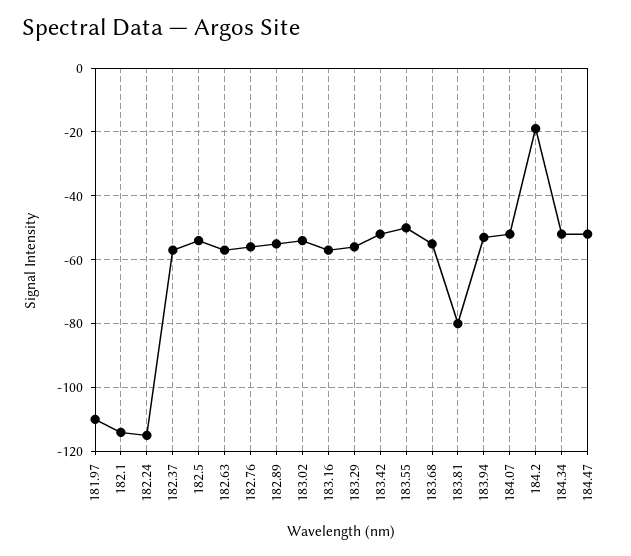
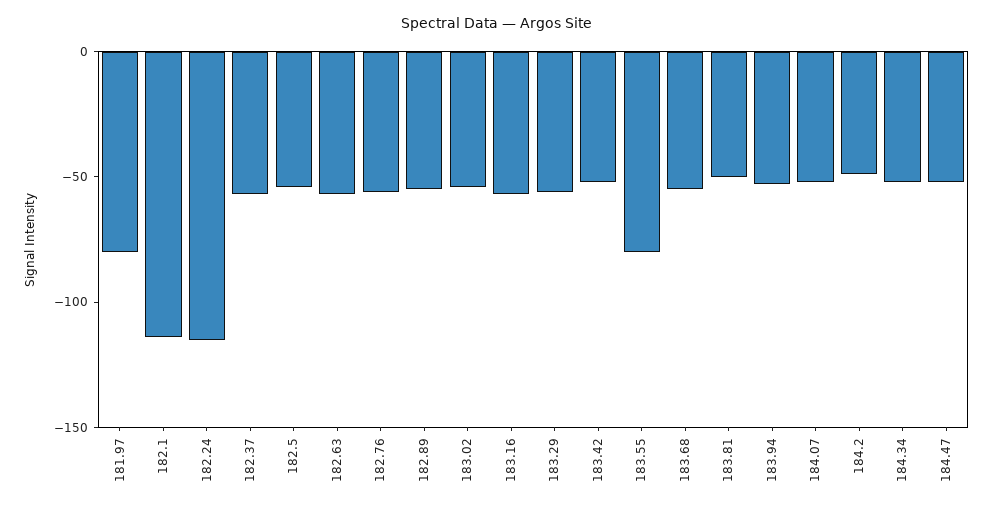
181.97: -110 -> -80
183.55: -50 -> -80
183.81: -80 -> -50
184.2: -20 -> -50

